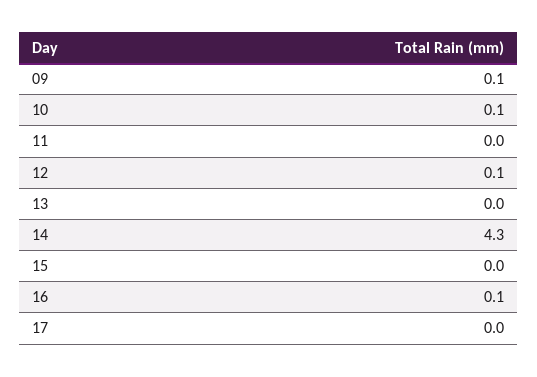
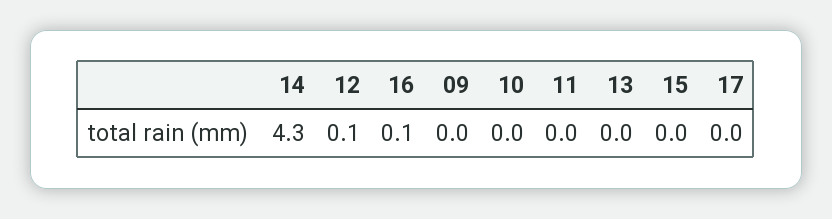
09: 0.1 -> 0
10: 0.1 -> 0

